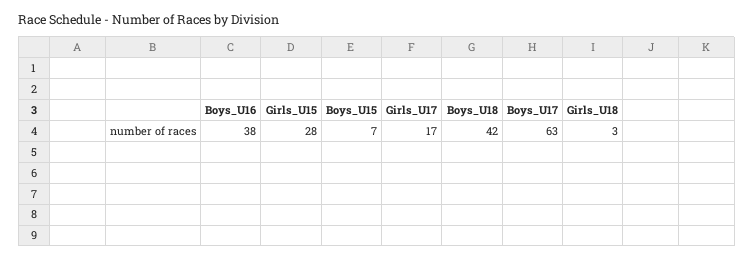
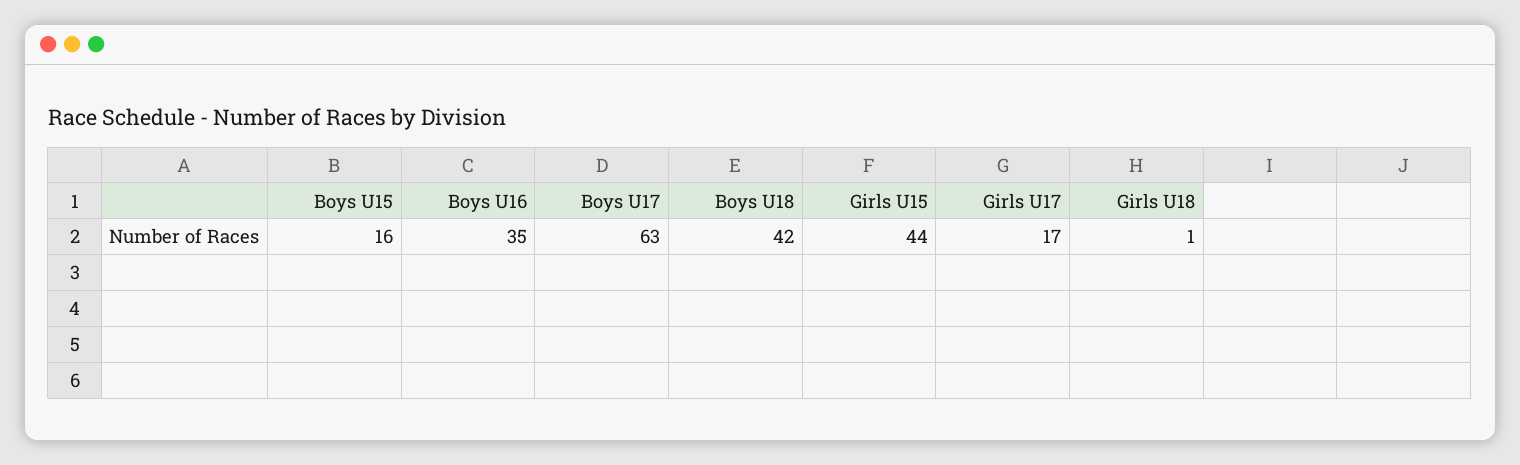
Boys_U16: 38 -> 35
Girls_U15: 28 -> 44
Boys_U15: 7 -> 16
Girls_U18: 3 -> 1

